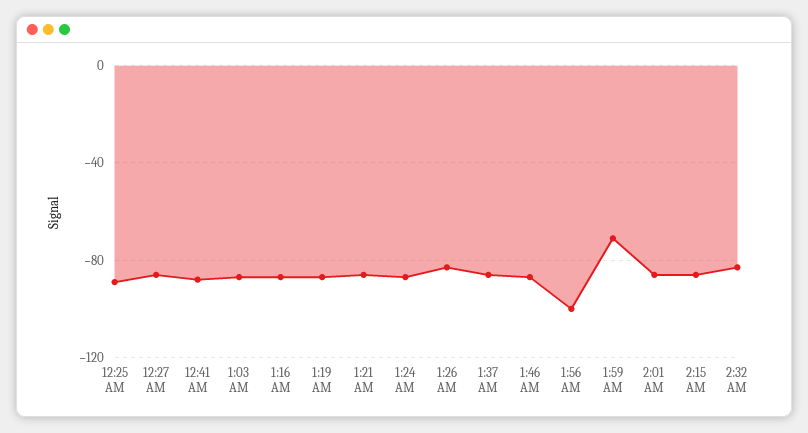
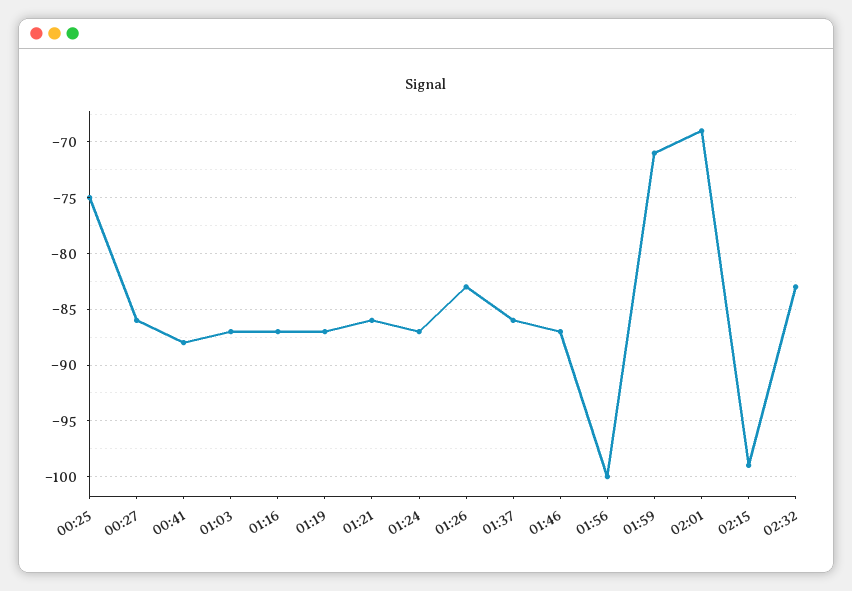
12:25 AM: -90 -> -75
2:01 AM: -85 -> -69
2:15 AM: -85 -> -99

